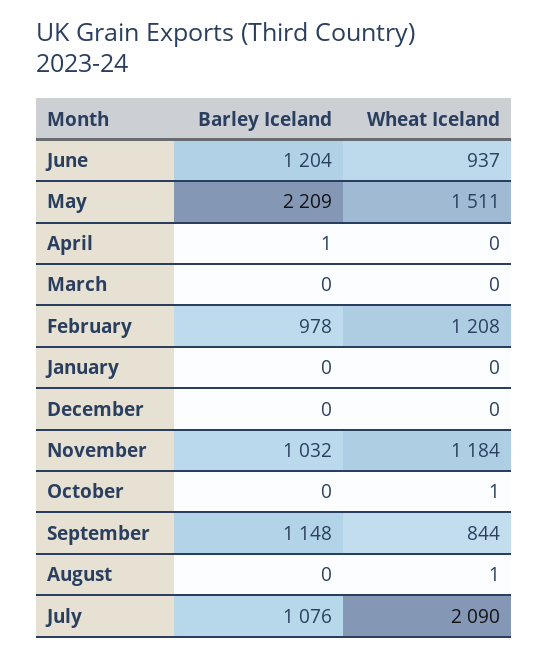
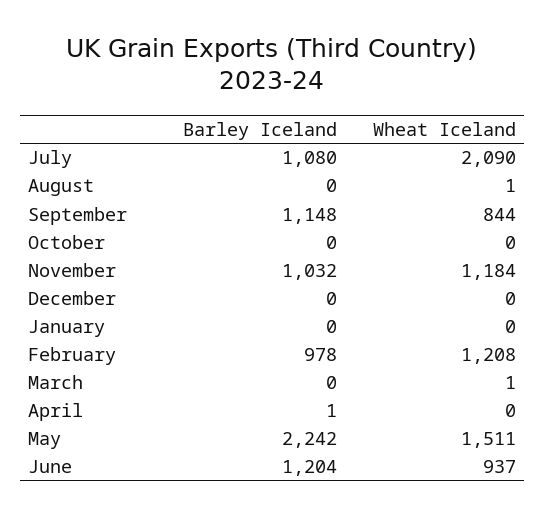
Barley Iceland, May: 2209 -> 2242
Wheat Iceland, March: 0 -> 1
Wheat Iceland, October: 1 -> 0
Barley Iceland, July: 1076 -> 1080

